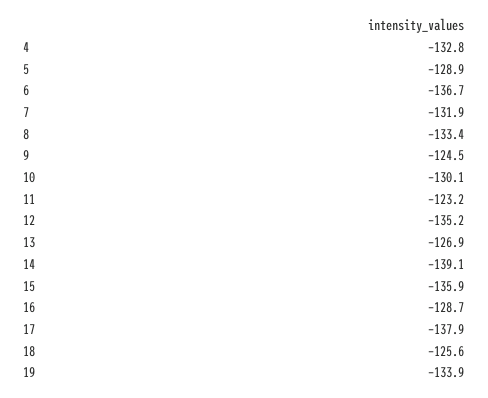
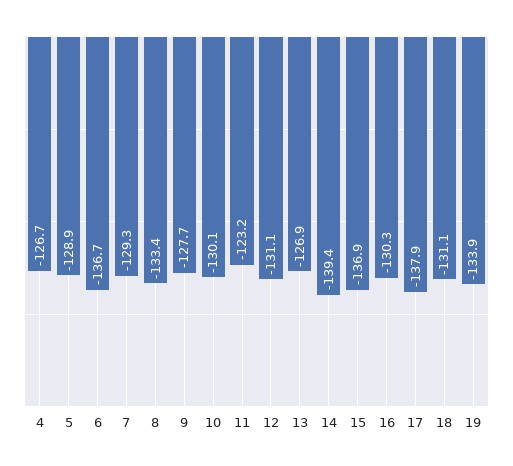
4: -132.8 -> -126.7
7: -131.9 -> -129.3
9: -124.5 -> -127.7
12: -135.2 -> -131.1
14: -139.1 -> -139.4
15: -135.9 -> -136.9
16: -128.7 -> -130.3
18: -125.6 -> -131.1

